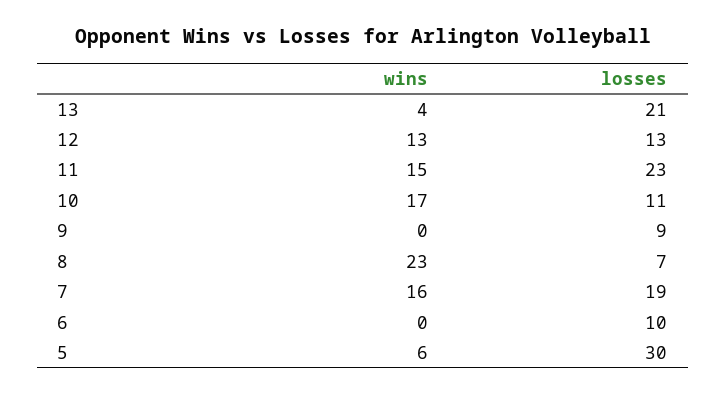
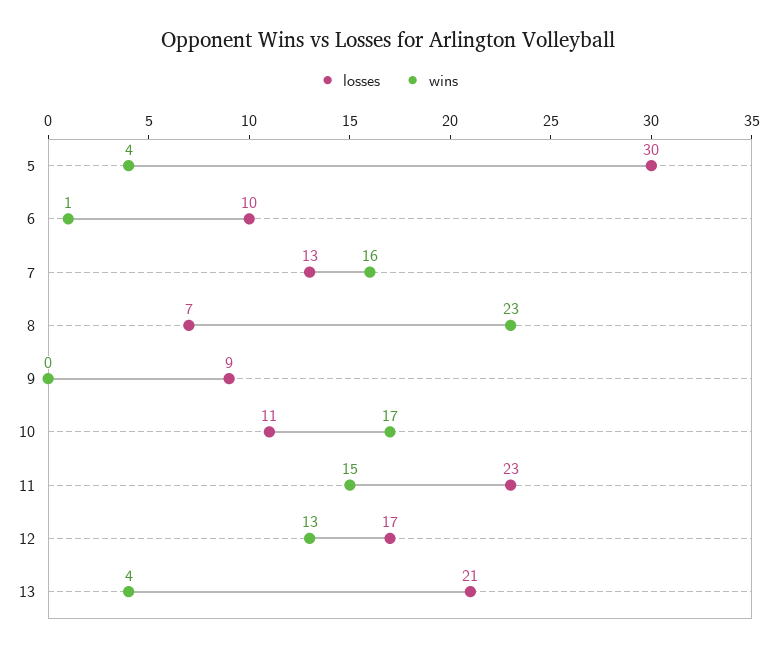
losses, 12: 13 -> 17
losses, 7: 19 -> 13
wins, 6: 0 -> 1
wins, 5: 6 -> 4

